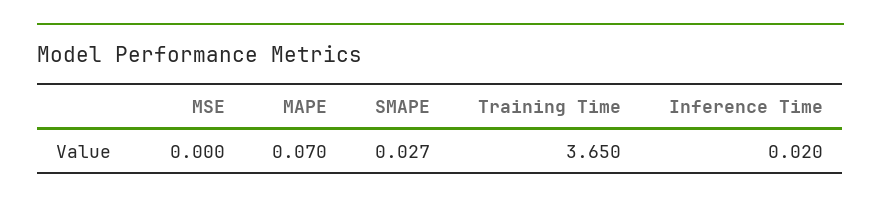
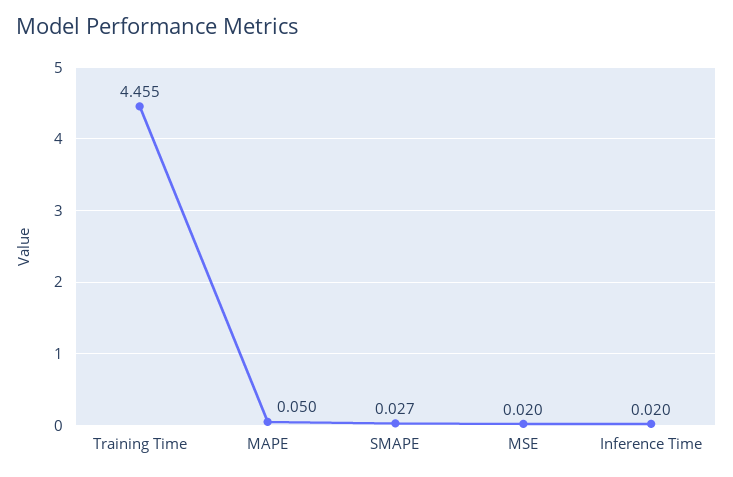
MSE: 0 -> 0.02
MAPE: 0.07 -> 0.05
Training Time: 3.65 -> 4.455

